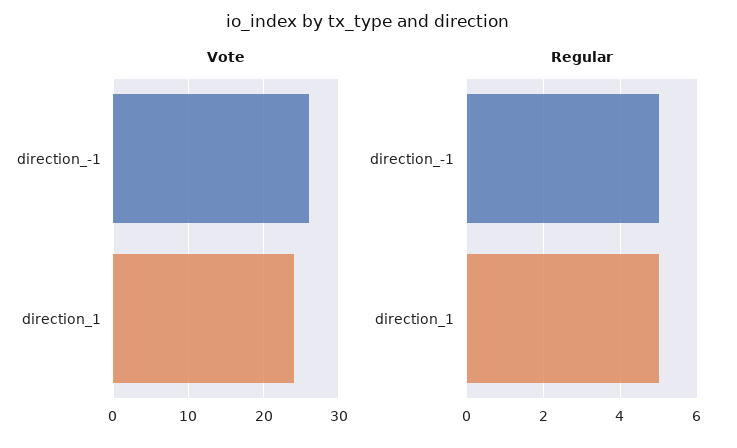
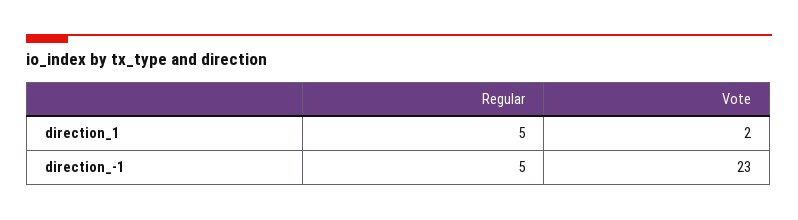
Vote, direction_-1: 26 -> 23
Vote, direction_1: 24 -> 2

